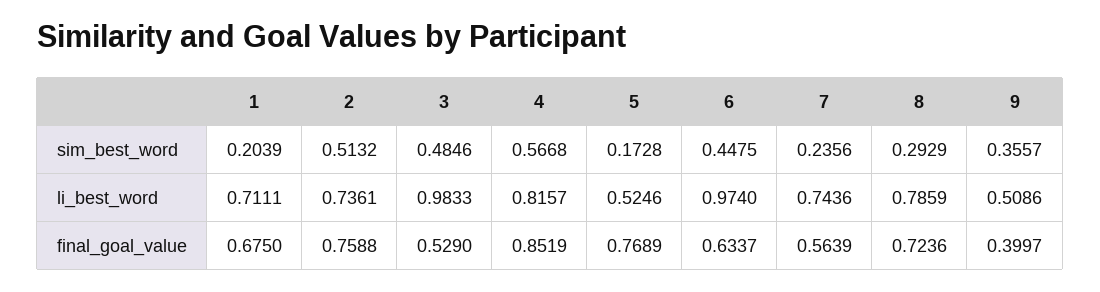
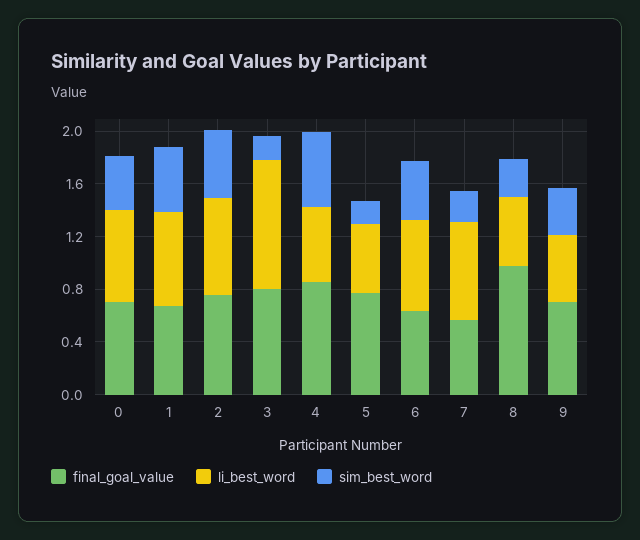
sim_best_word, 1: 0.2039 -> 0.5
sim_best_word, 3: 0.4846 -> 0.2
li_best_word, 4: 0.8157 -> 0.6
li_best_word, 6: 0.974 -> 0.7
li_best_word, 8: 0.7859 -> 0.5
final_goal_value, 3: 0.529 -> 0.8
final_goal_value, 8: 0.7236 -> 1
final_goal_value, 9: 0.3997 -> 0.7
final_goal_value, 0: none -> 0.7
li_best_word, 0: none -> 0.7
sim_best_word, 0: none -> 0.4

